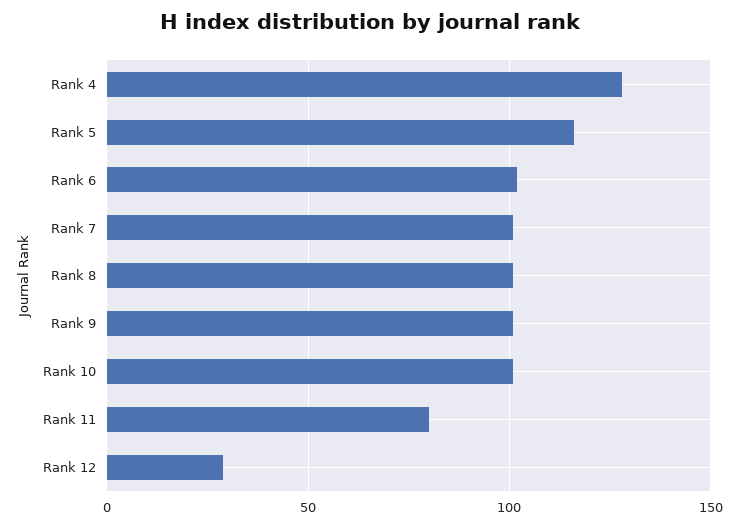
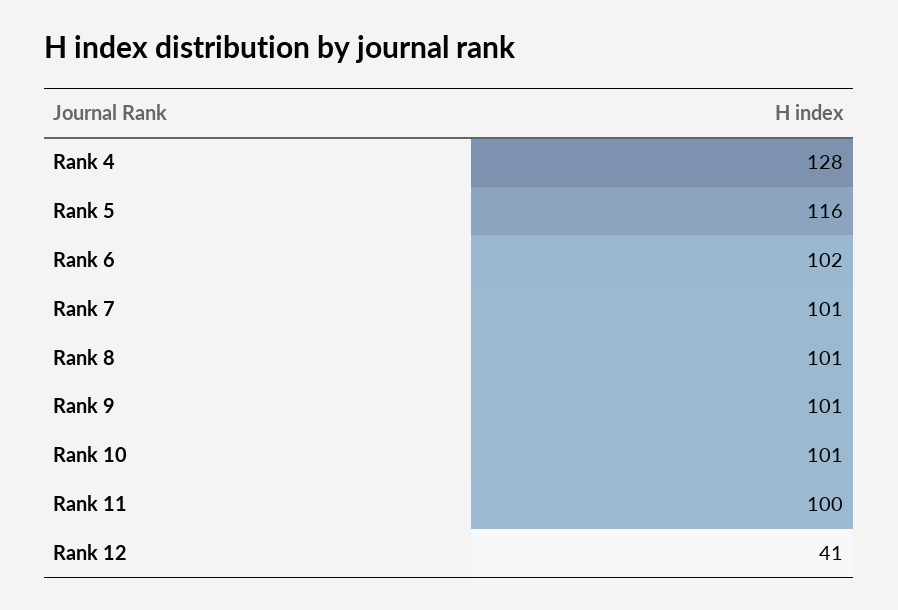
Rank 11: 80 -> 100
Rank 12: 30 -> 41

